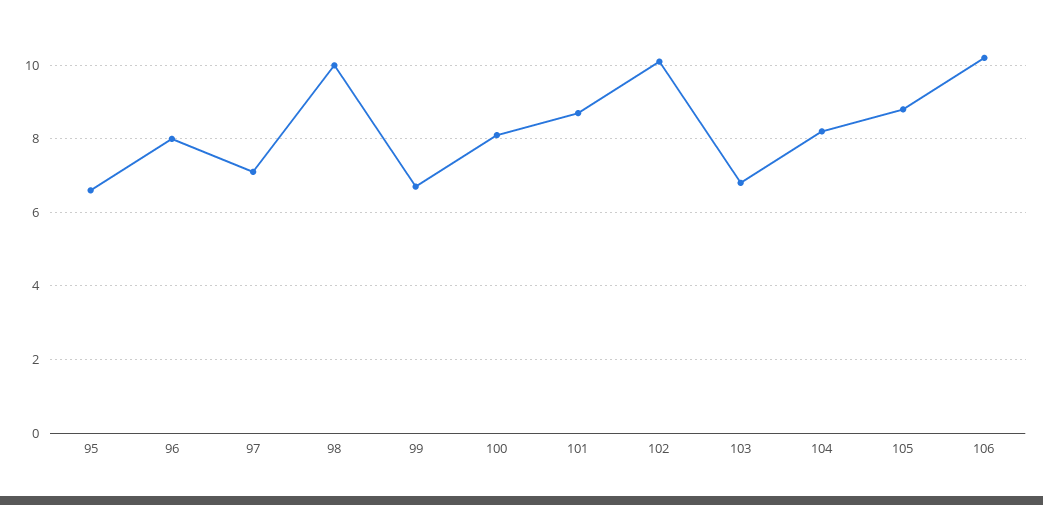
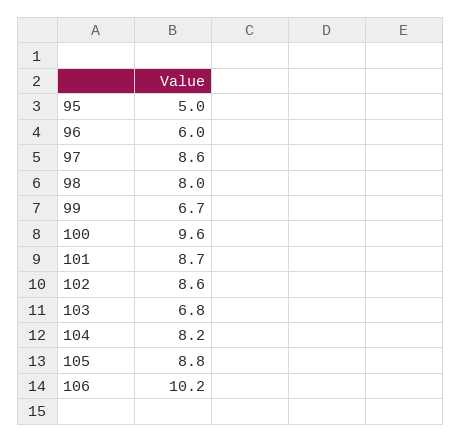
95: 6.5 -> 5
96: 8 -> 6
97: 7 -> 8.6
98: 10 -> 8
100: 8 -> 9.6
102: 10 -> 8.6

